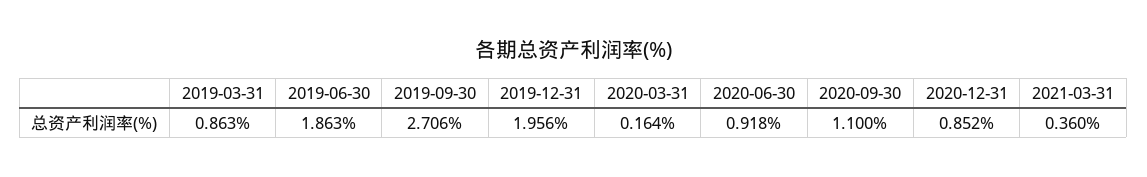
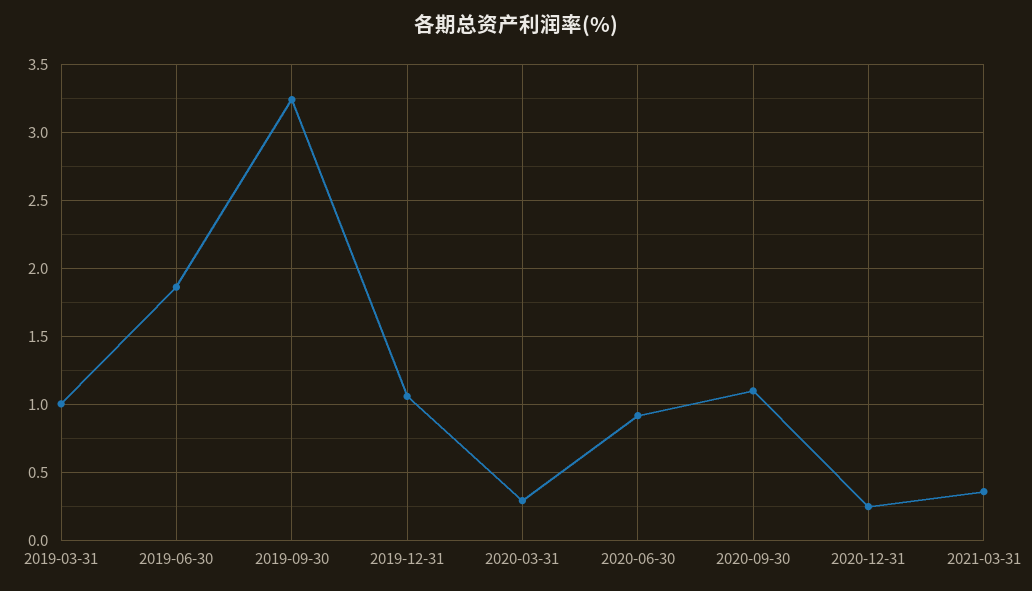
2019-03-31: 0.863 -> 1
2019-09-30: 2.706 -> 3.25
2019-12-31: 1.956 -> 1.05
2020-03-31: 0.164 -> 0.3
2020-12-31: 0.852 -> 0.25

